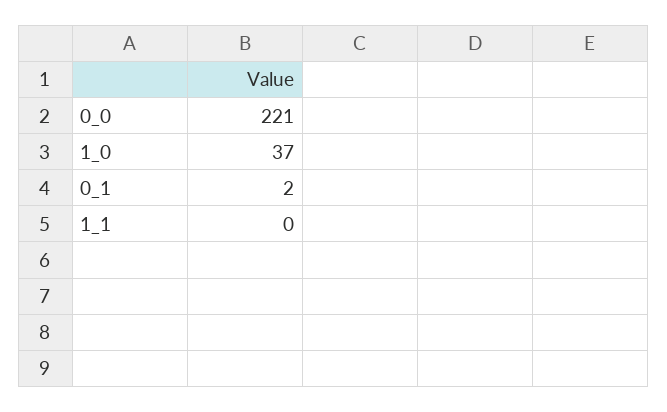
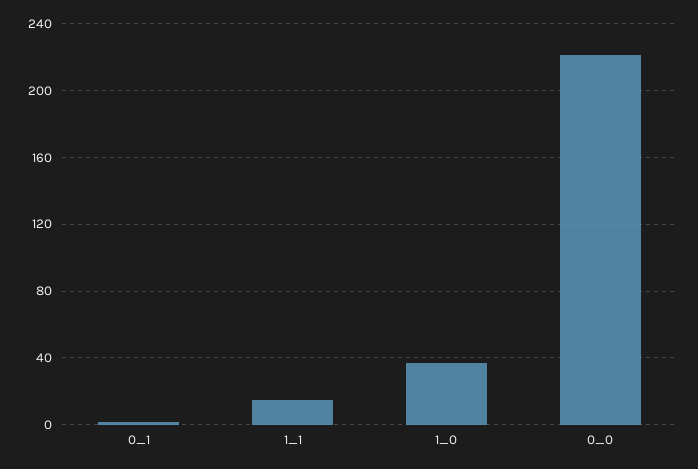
1_1: 0 -> 15

